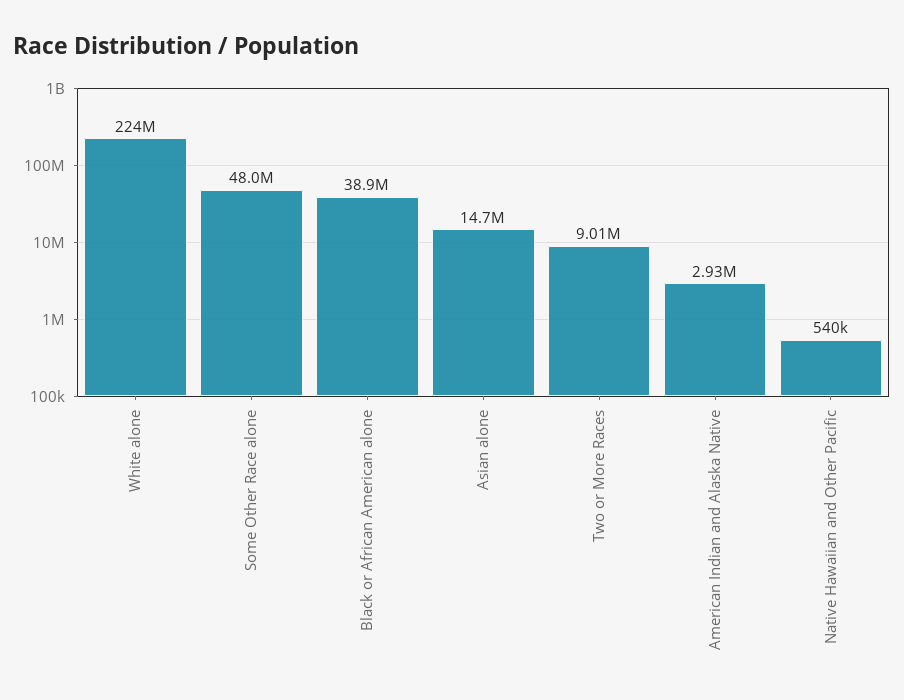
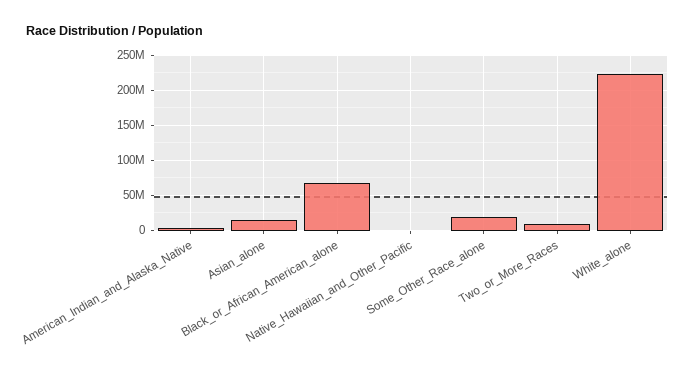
Some Other Race alone: 48000000 -> 20000000
Black or African American alone: 38900000 -> 70000000

